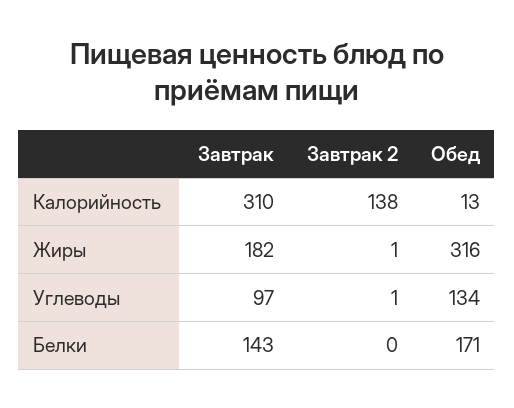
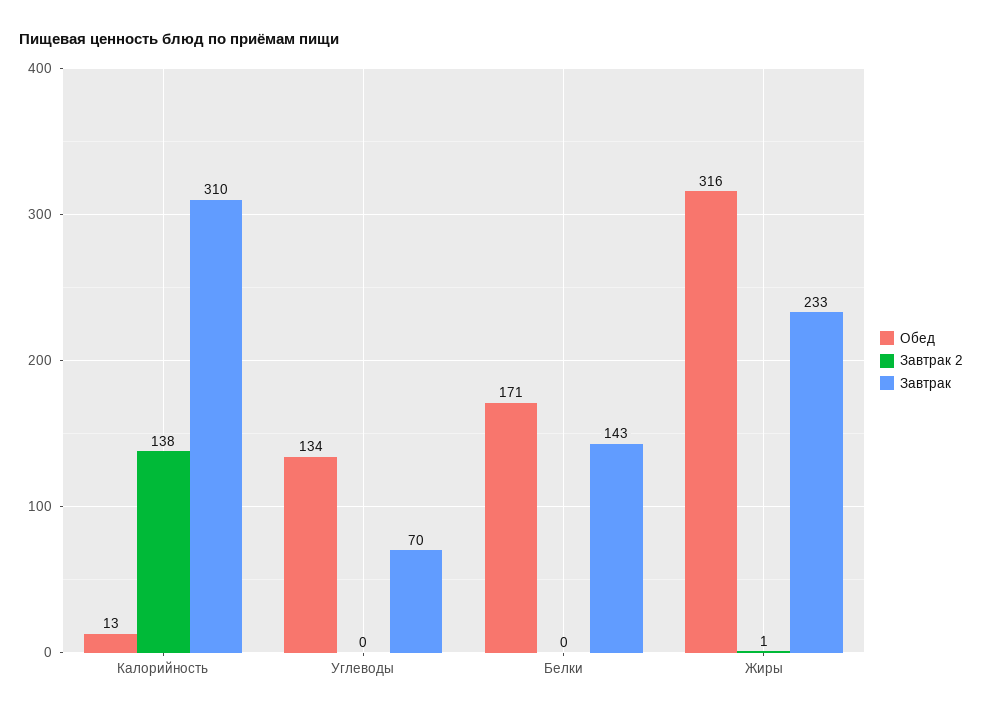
Завтрак, Жиры: 182 -> 233
Завтрак, Углеводы: 97 -> 70
Завтрак 2, Углеводы: 1 -> 0

